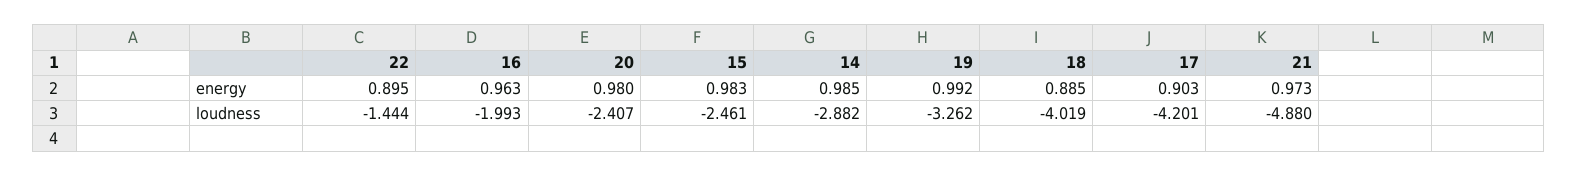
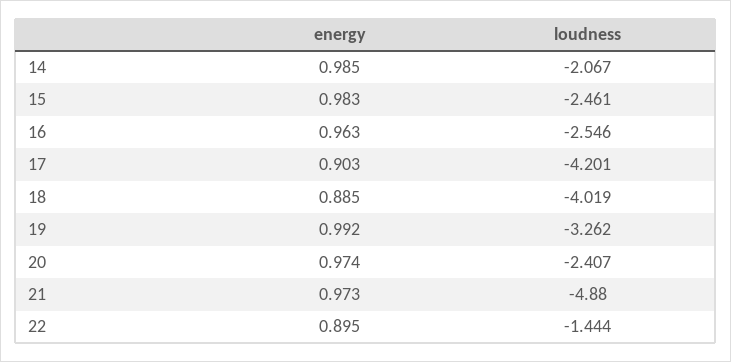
20, energy: 0.98 -> 0.974
16, loudness: -1.993 -> -2.546
14, loudness: -2.882 -> -2.067

